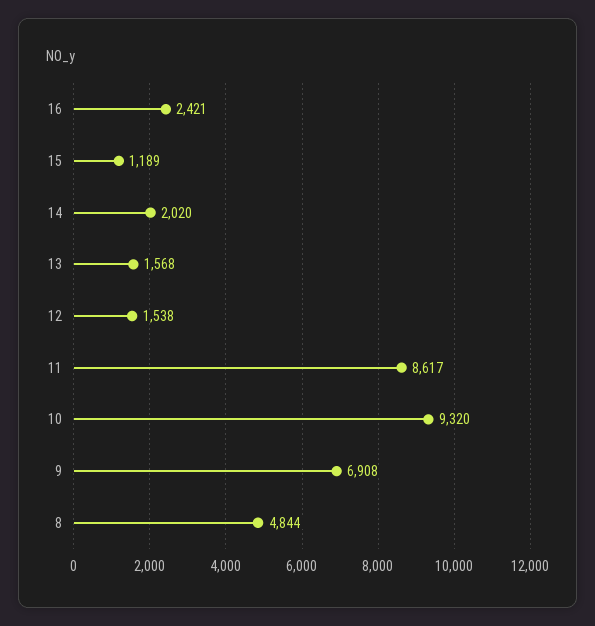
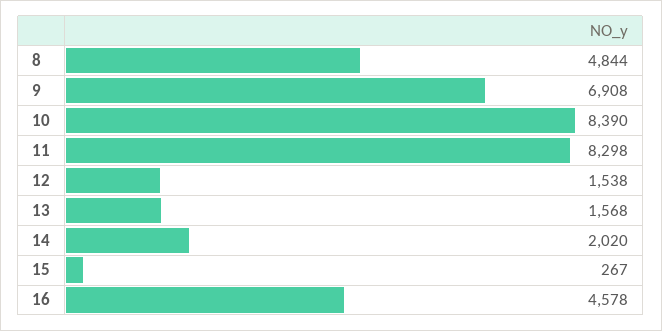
16: 2421 -> 4578
15: 1189 -> 267
11: 8617 -> 8298
10: 9320 -> 8390

